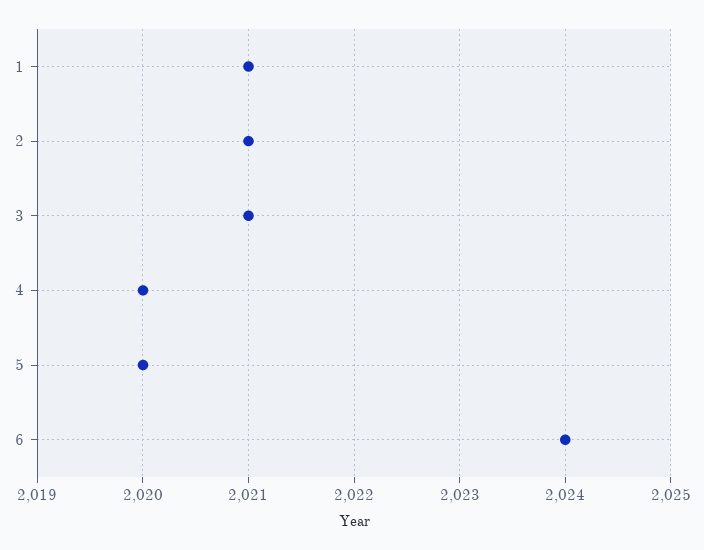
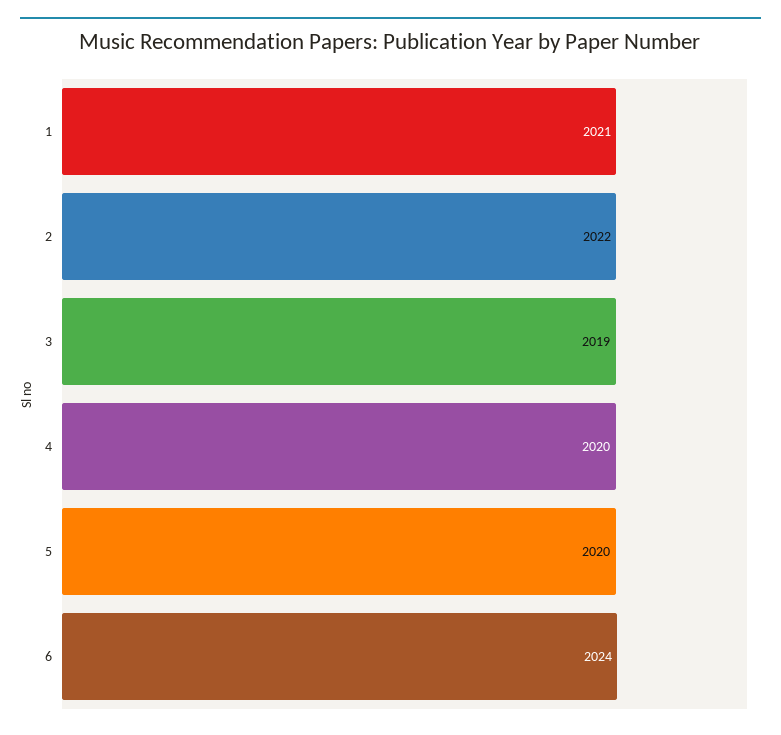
2: 2021 -> 2022
3: 2021 -> 2019

